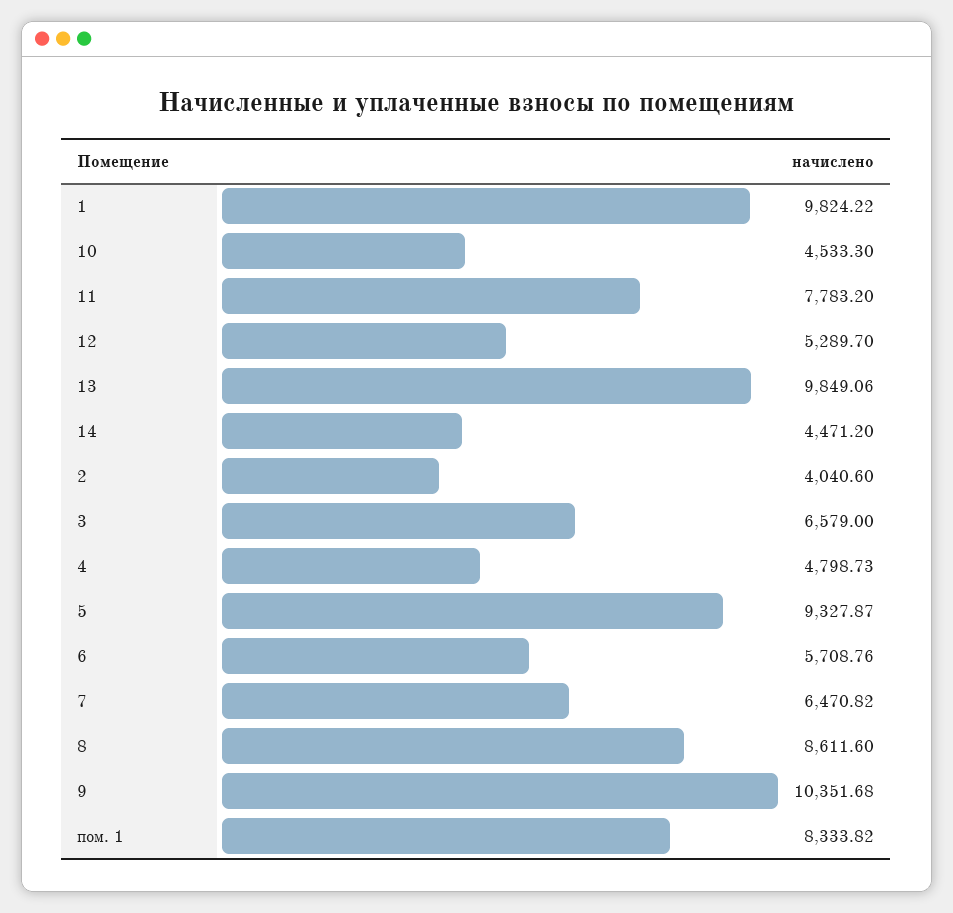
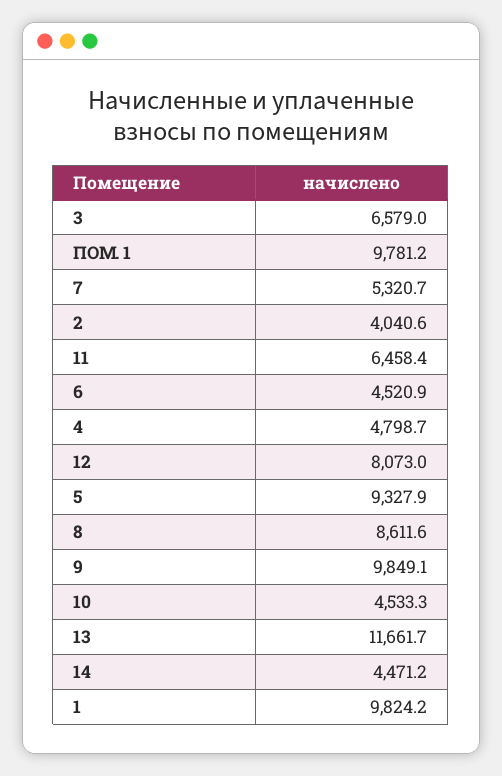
11: 7783.2 -> 6458.4
12: 5289.7 -> 8073
13: 9849.06 -> 11661.7
6: 5708.76 -> 4520.9
7: 6470.82 -> 5320.7
9: 10351.68 -> 9849.1
пом. 1: 8333.82 -> 9781.2

